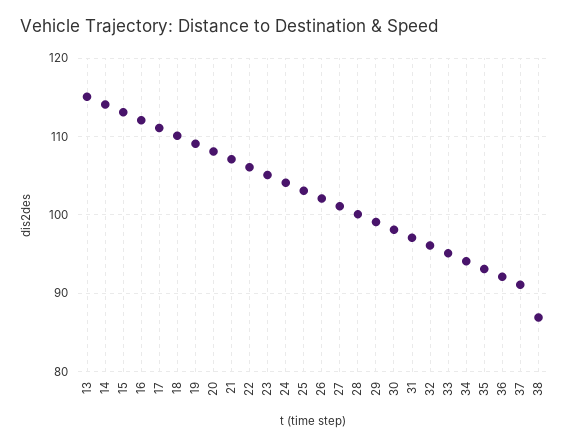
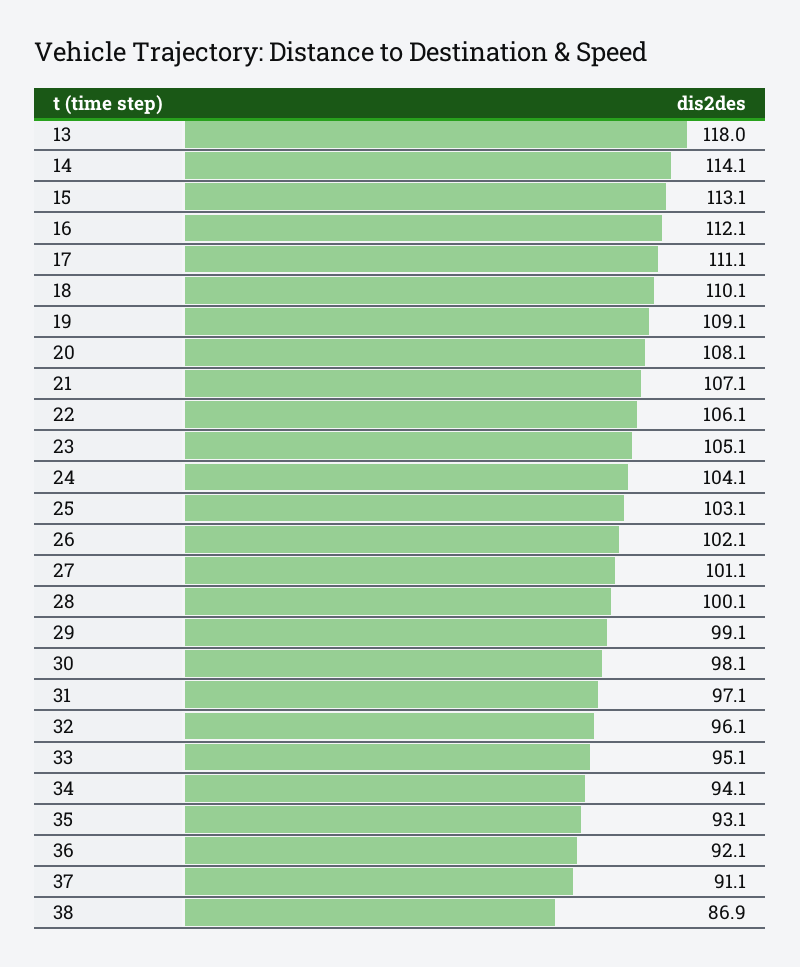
13: 115 -> 118

